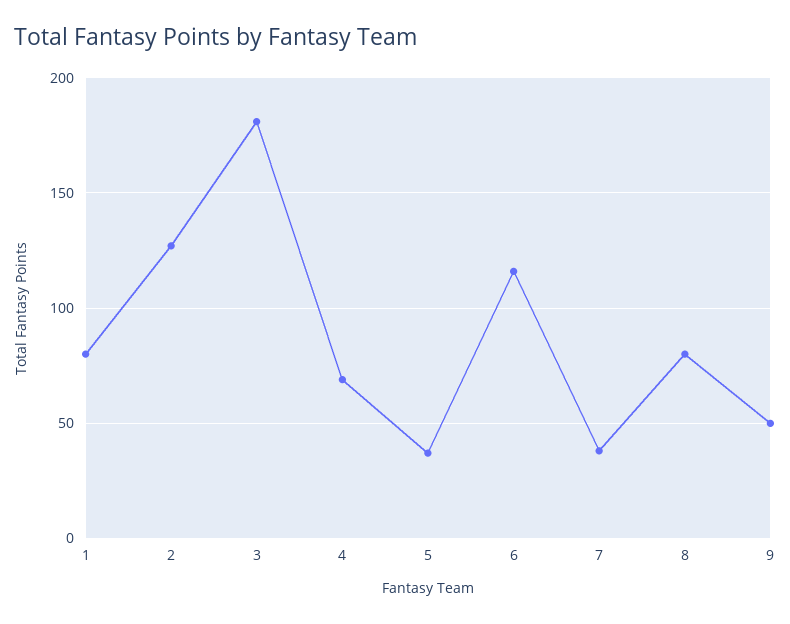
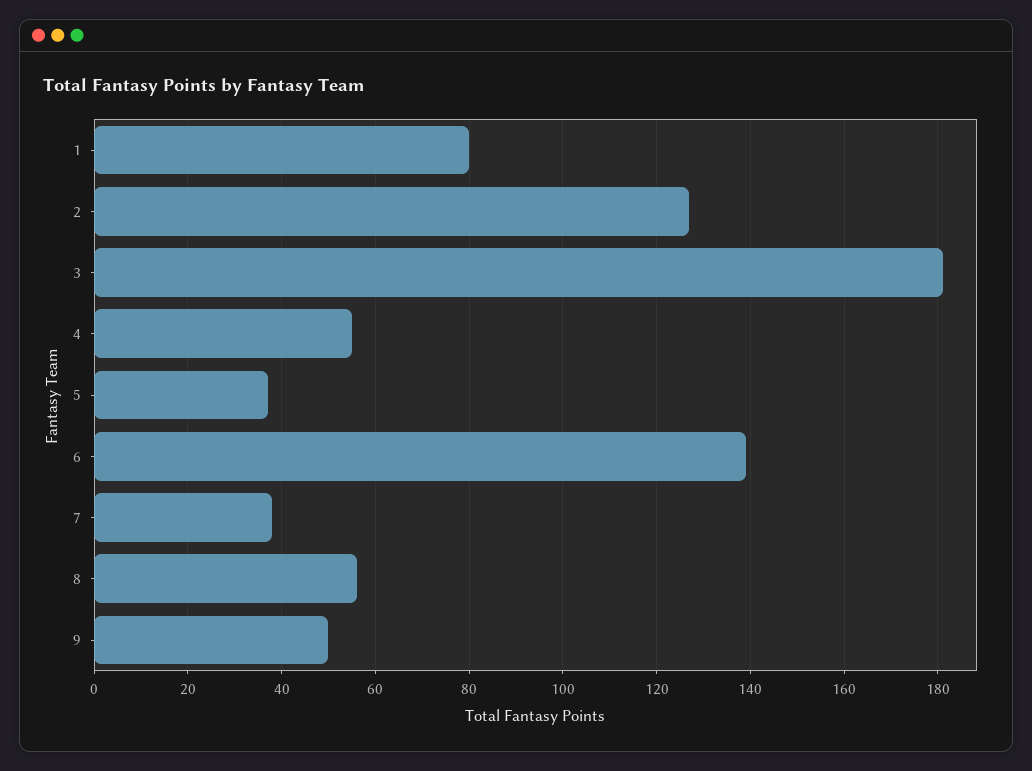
4: 70 -> 55
6: 115 -> 140
8: 80 -> 55

